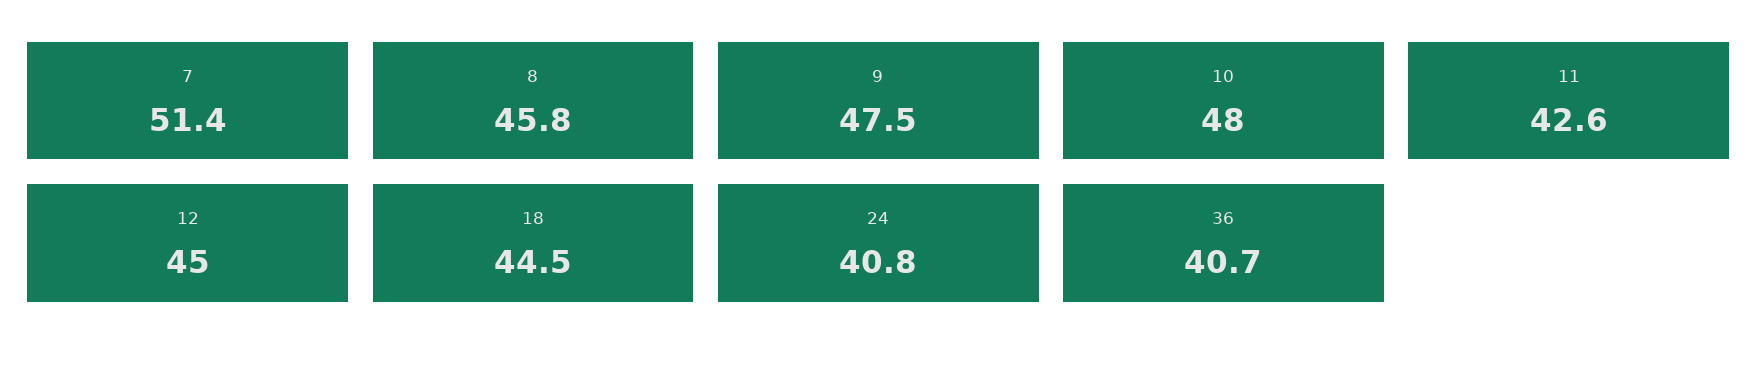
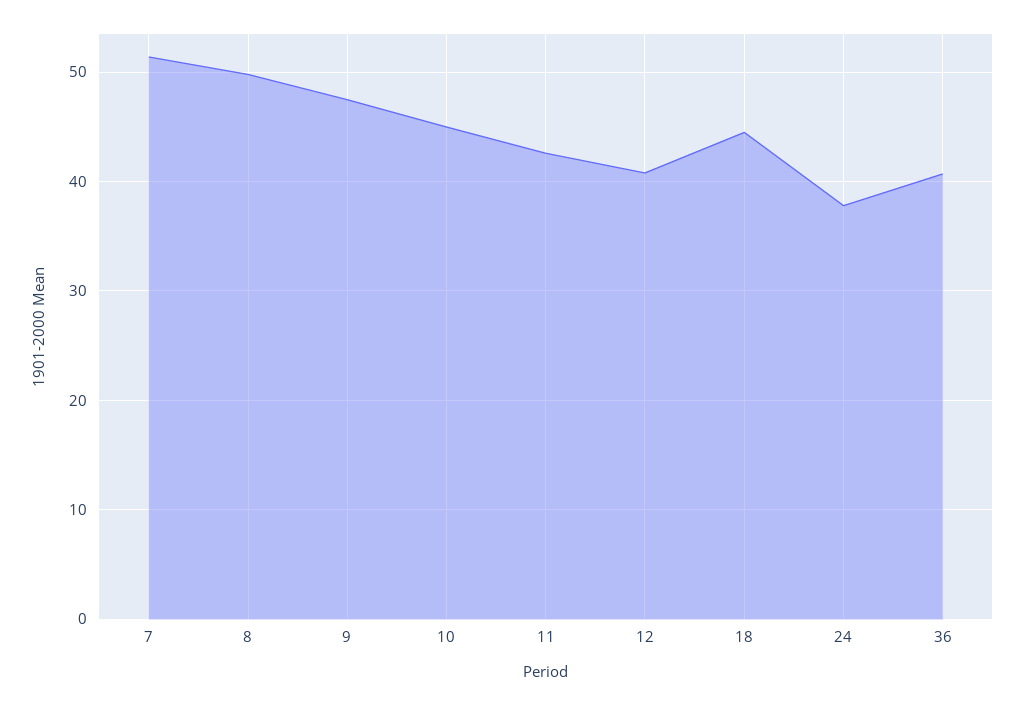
8: 45.8 -> 50
10: 48 -> 45
12: 45 -> 41
24: 40.8 -> 38

